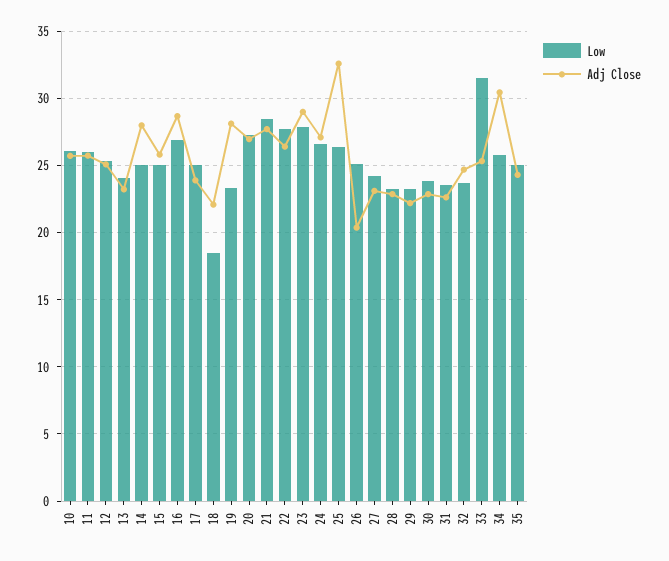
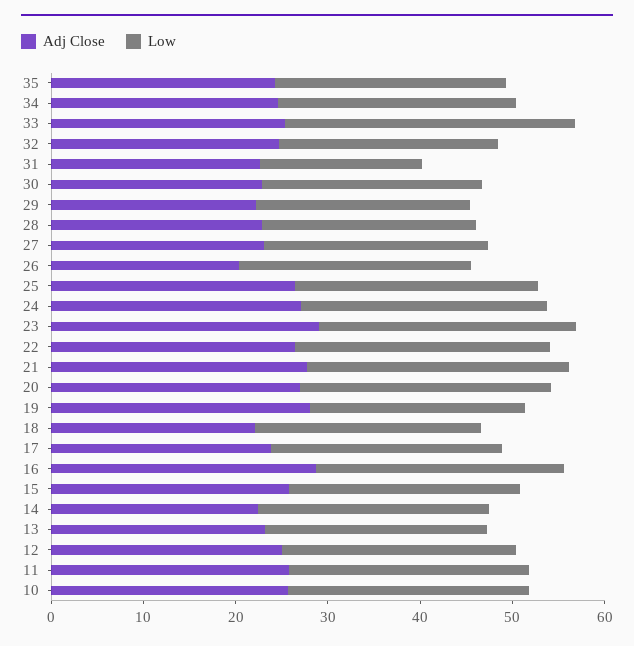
Adj Close, 14: 28 -> 22
Low, 18: 18.5 -> 24
Adj Close, 25: 32.5 -> 26
Low, 31: 23.5 -> 18
Adj Close, 34: 30.5 -> 24

